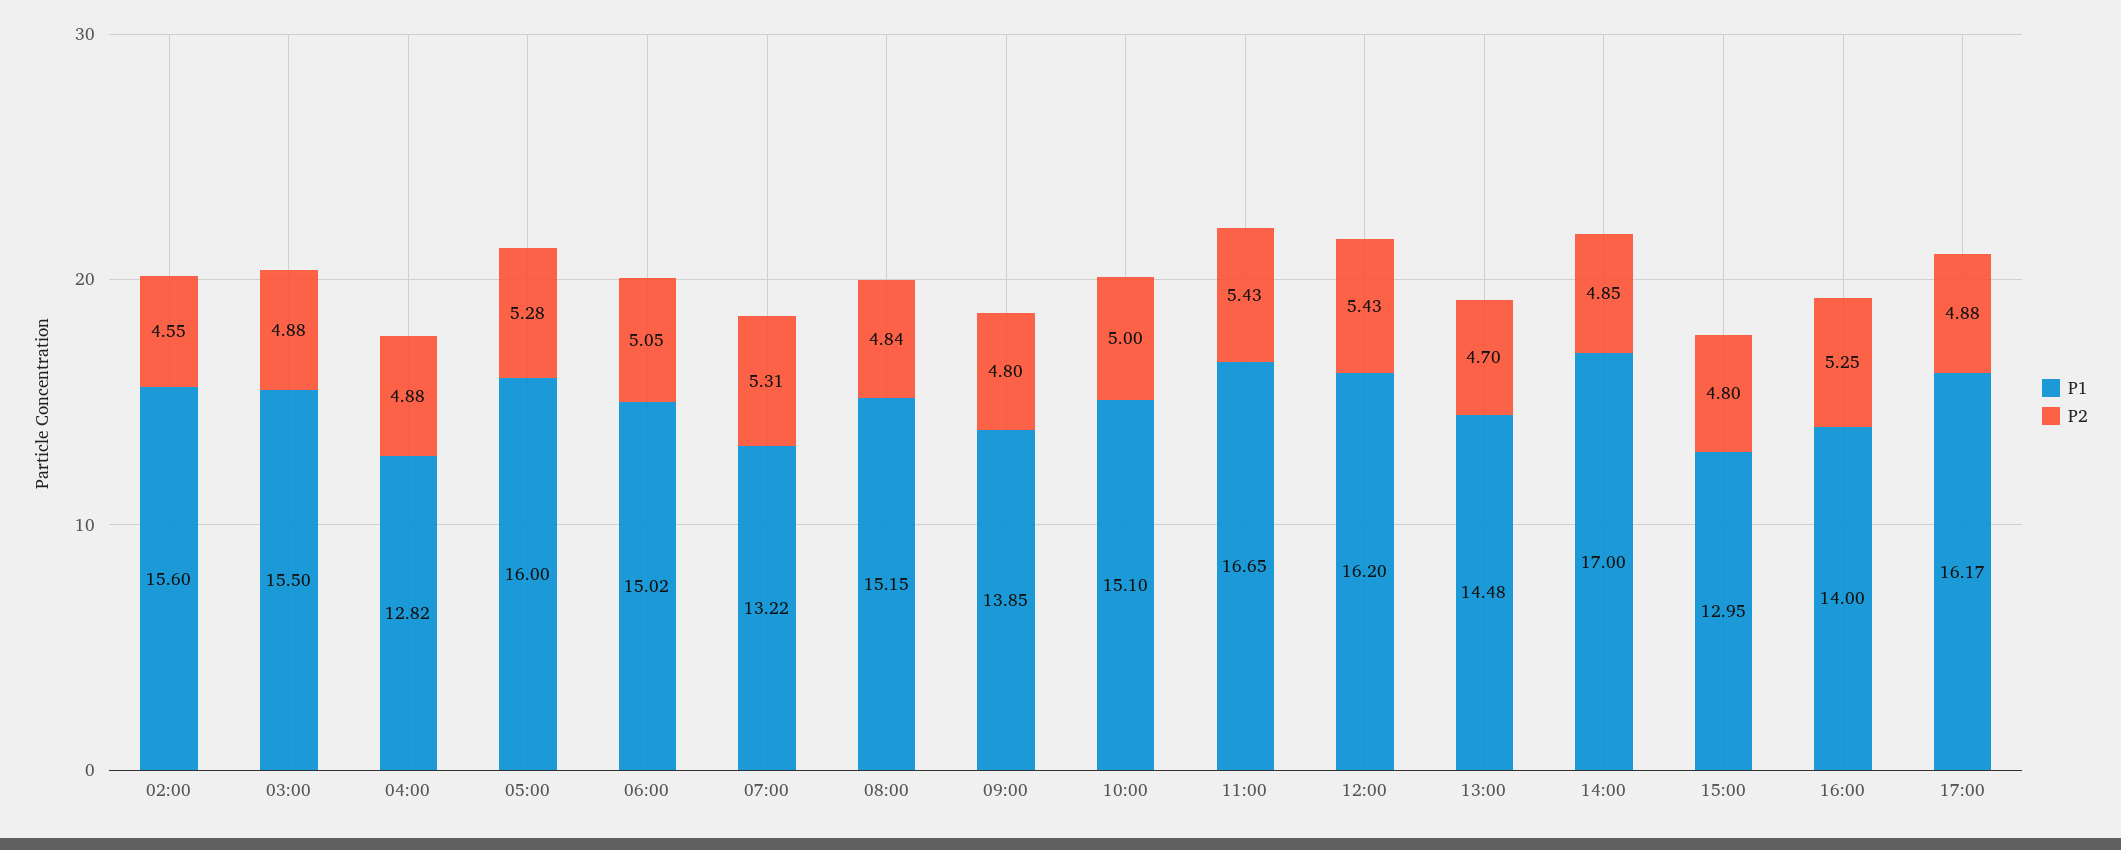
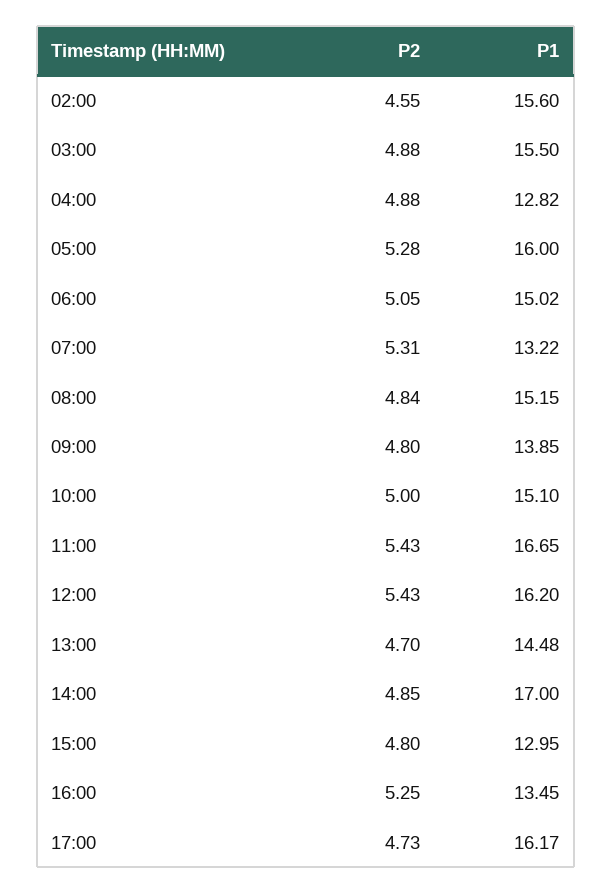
P1, 16:00: 14 -> 13.45
P2, 17:00: 4.88 -> 4.73

